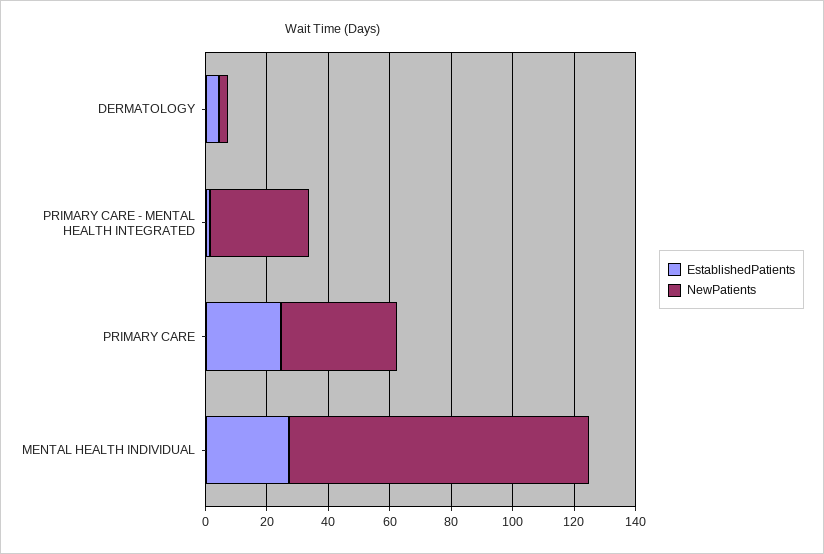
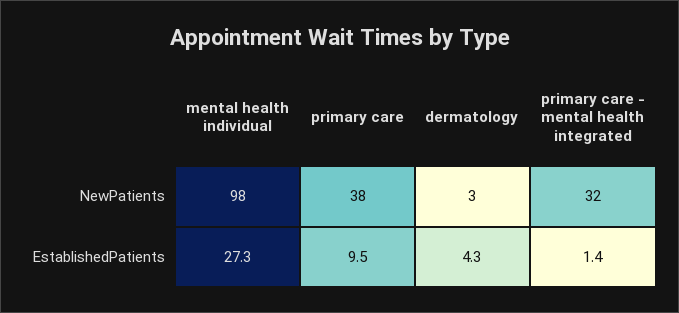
EstablishedPatients, PRIMARY CARE: 25 -> 9.5

